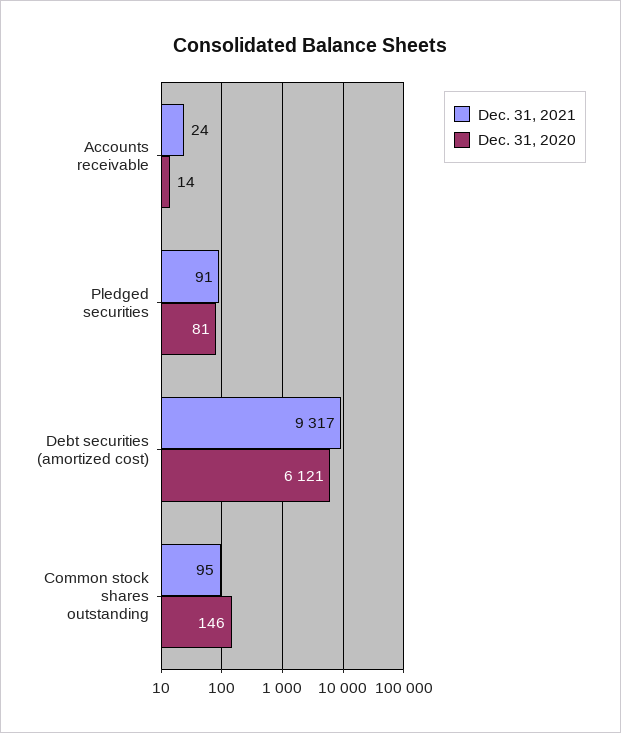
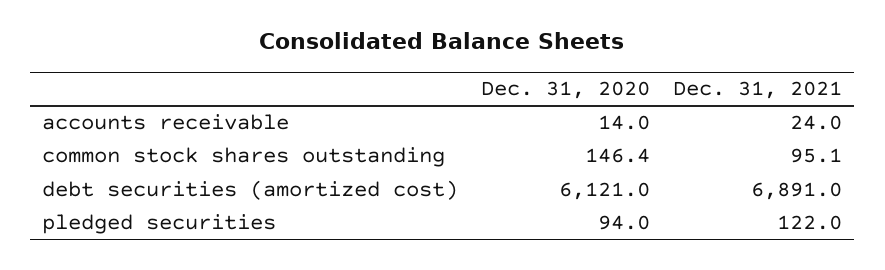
Dec. 31, 2021, Pledged securities: 91 -> 122
Dec. 31, 2020, Pledged securities: 81 -> 94
Dec. 31, 2021, Debt securities (amortized cost): 9317 -> 6891

